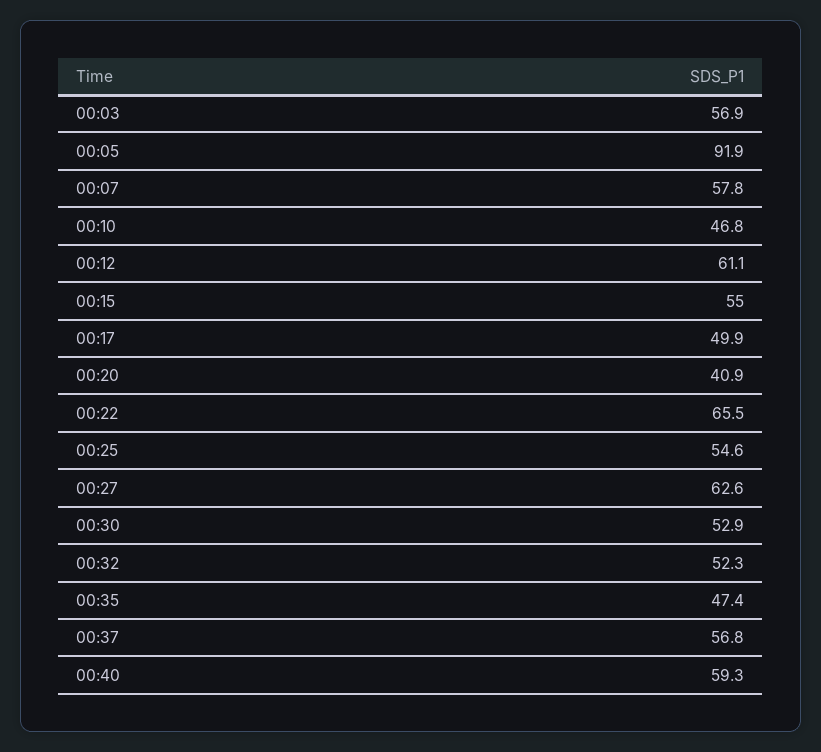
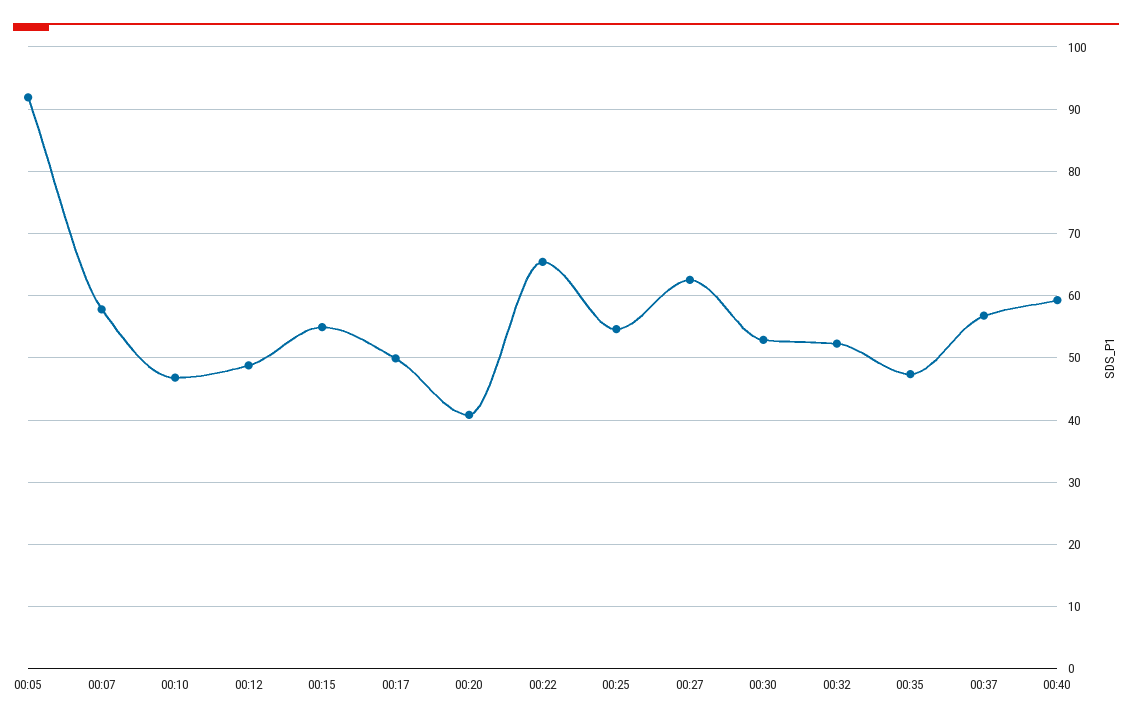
00:03: 56.9 -> none
00:12: 61.1 -> 49

